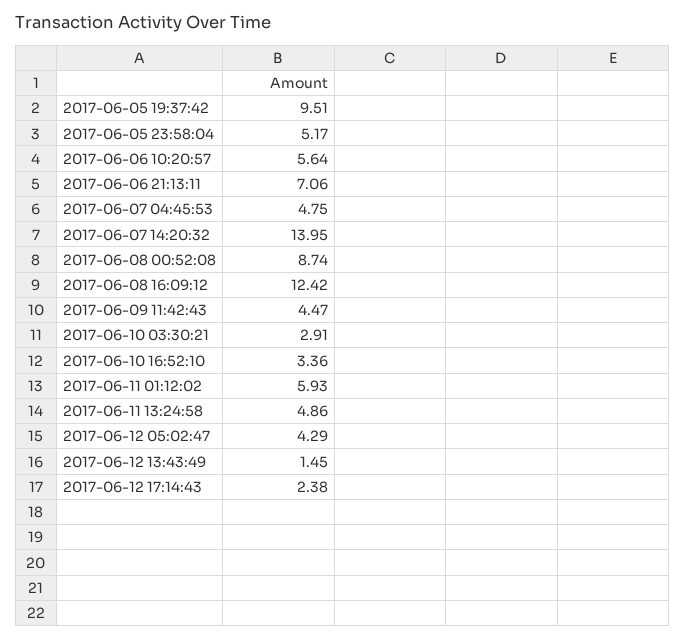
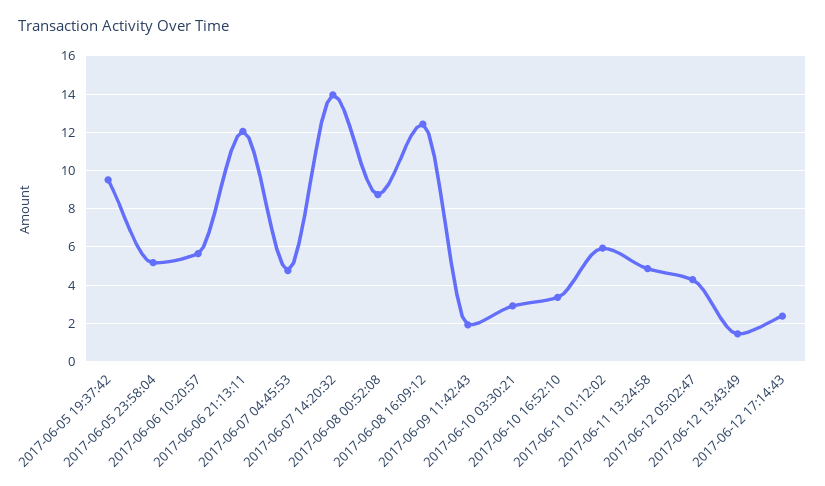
2017-06-06 21:13:11: 7.06 -> 12
2017-06-09 11:42:43: 4.47 -> 2

